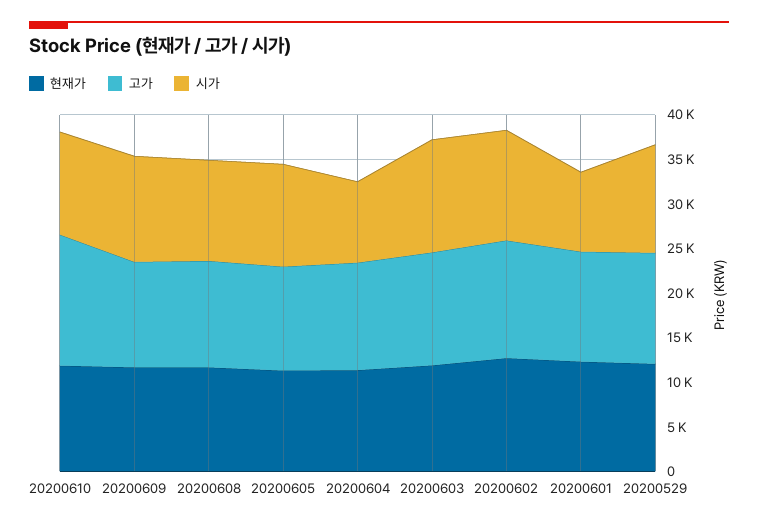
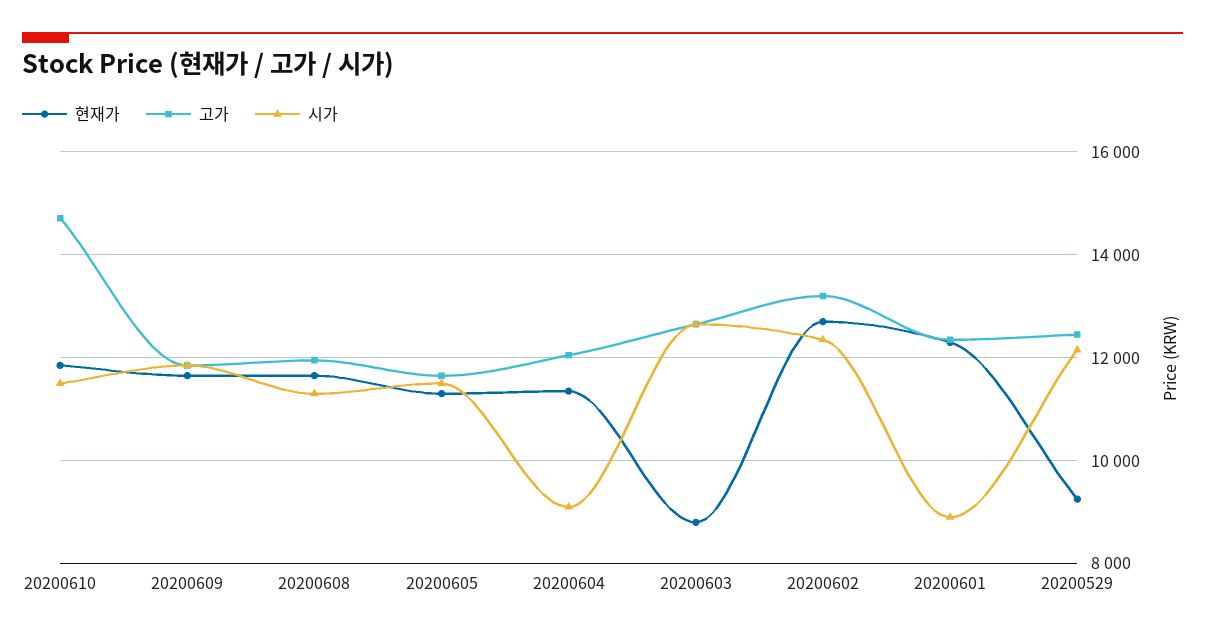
현재가, 20200603: 12000 -> 8800
현재가, 20200529: 12000 -> 9200

